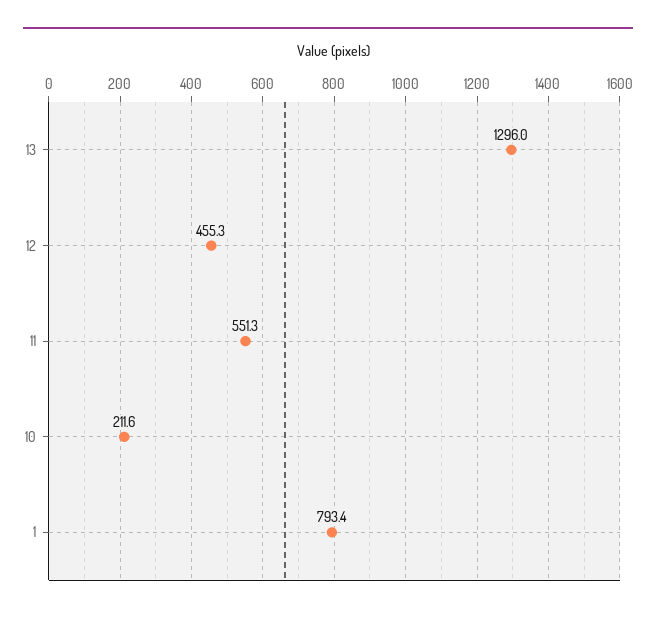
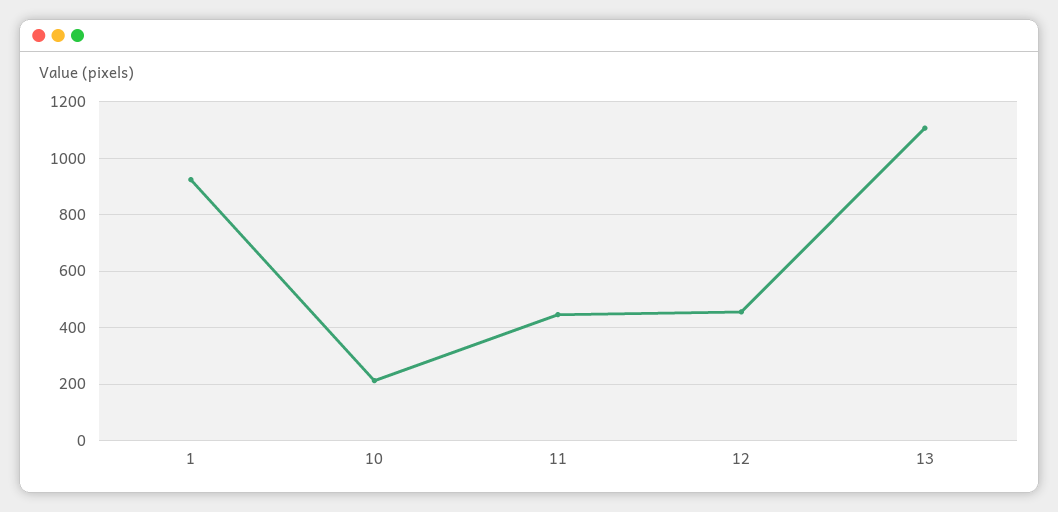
13: 1296 -> 1100
11: 551.3 -> 450
1: 793.4 -> 925

